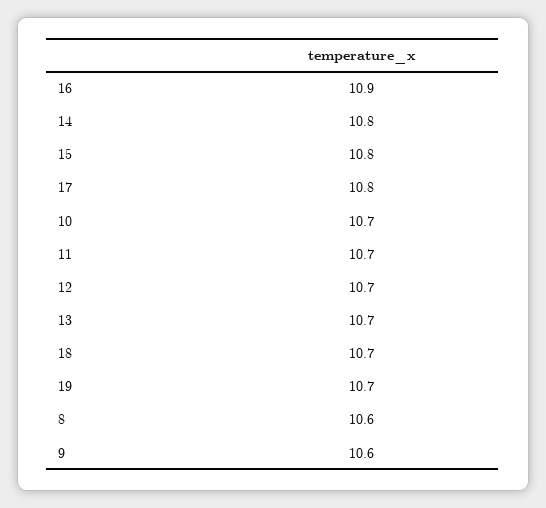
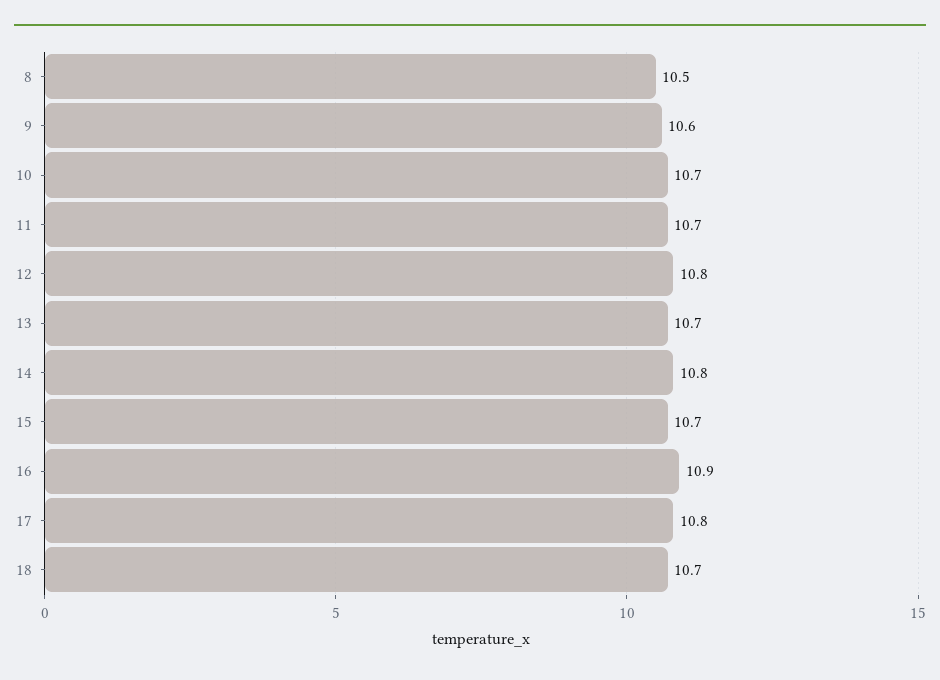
15: 10.8 -> 10.7
12: 10.7 -> 10.8
19: 10.7 -> none
8: 10.6 -> 10.5

